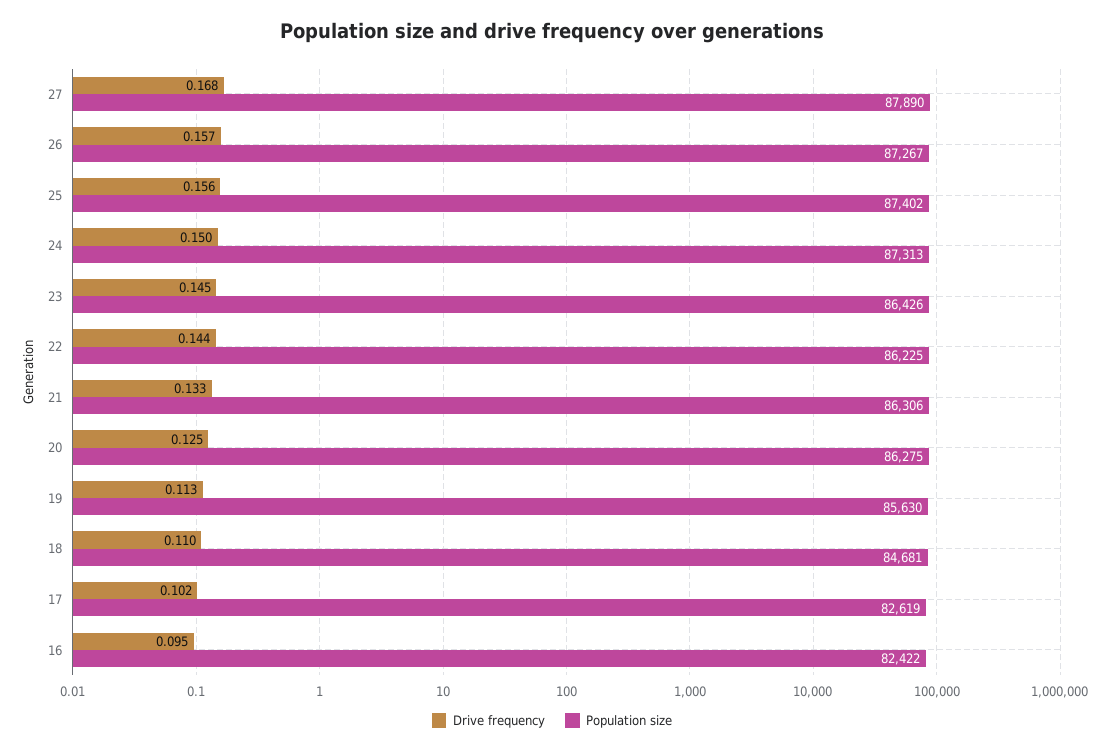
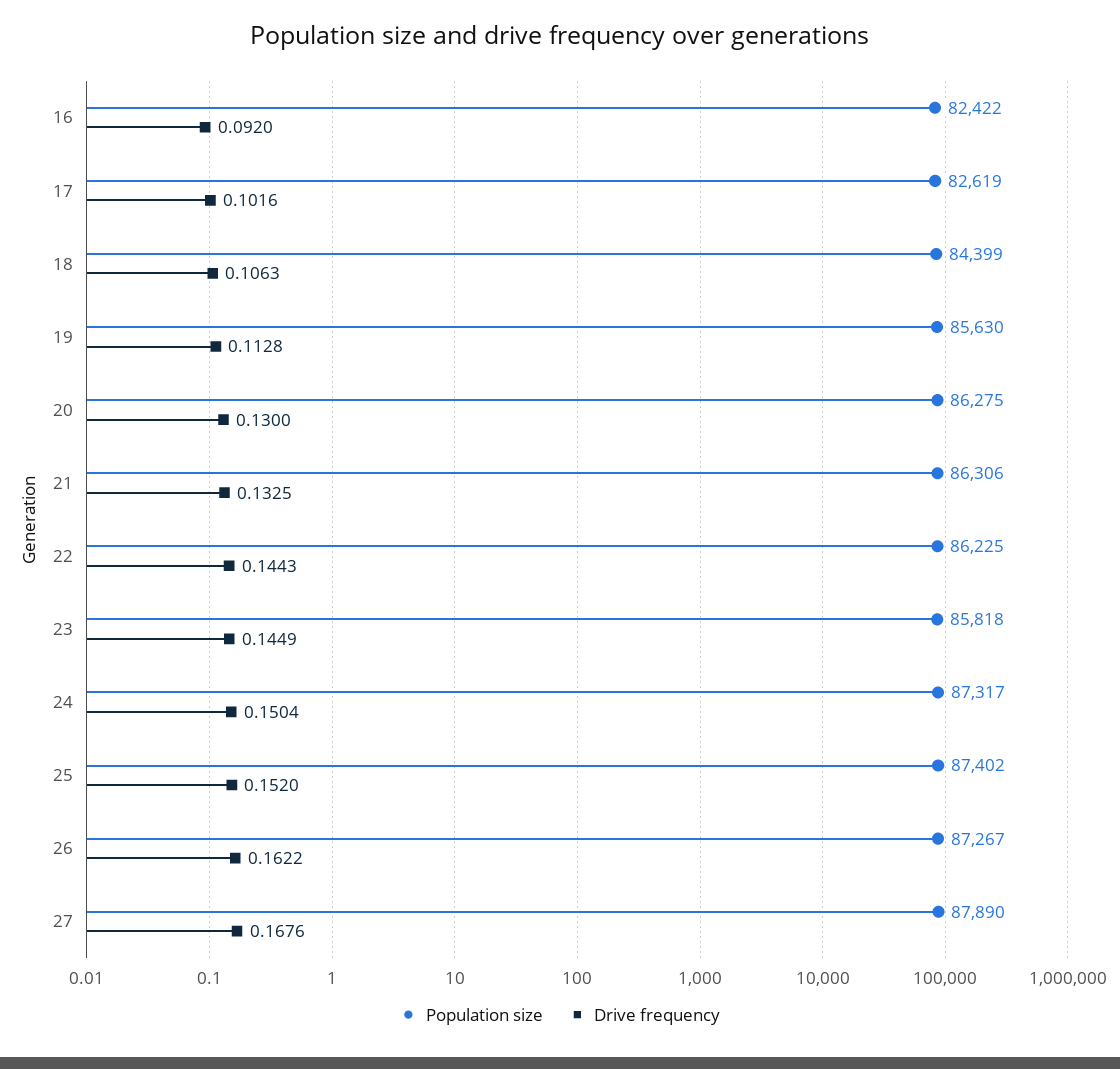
Drive frequency, 26: 0.157 -> 0.1622
Drive frequency, 25: 0.156 -> 0.152
Population size, 24: 87313 -> 87317
Population size, 23: 86426 -> 85818
Drive frequency, 20: 0.125 -> 0.13
Drive frequency, 18: 0.11 -> 0.1063
Population size, 18: 84681 -> 84399
Drive frequency, 16: 0.095 -> 0.092

